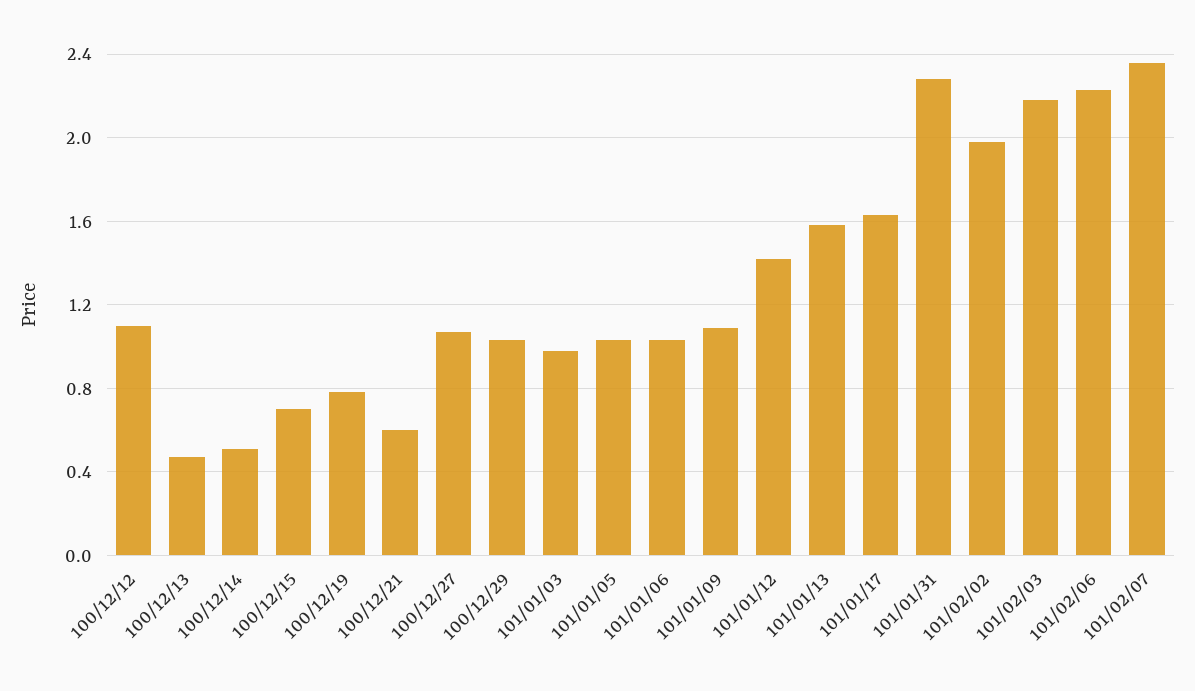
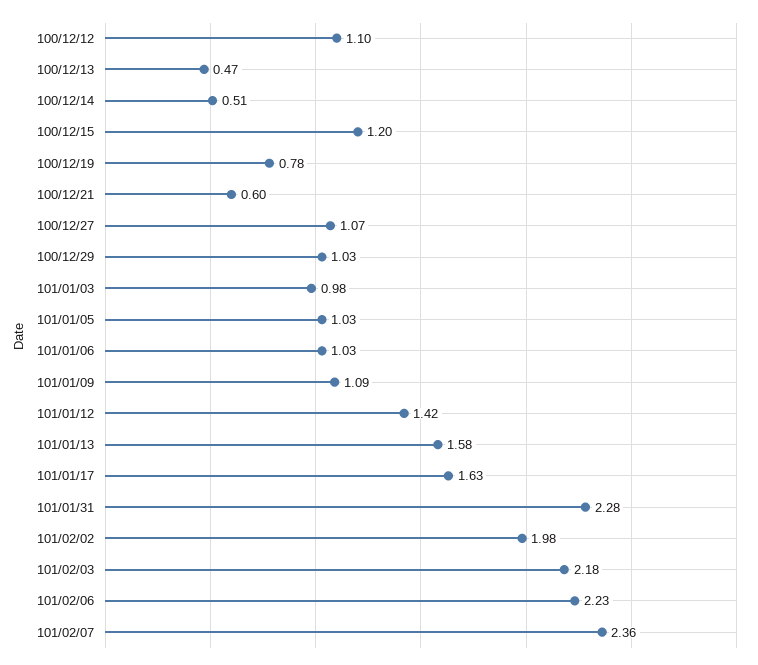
100/12/15: 0.7 -> 1.2

